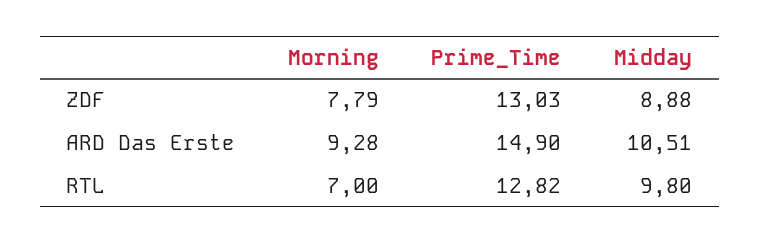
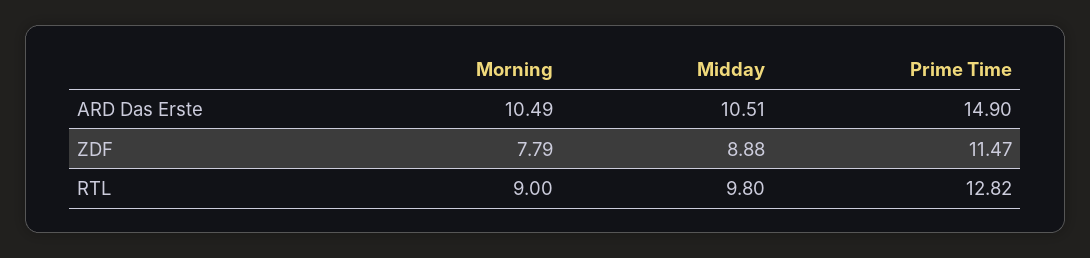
Prime_Time, ZDF: 13.03 -> 11.47
Morning, ARD Das Erste: 9.28 -> 10.49
Morning, RTL: 7 -> 9

